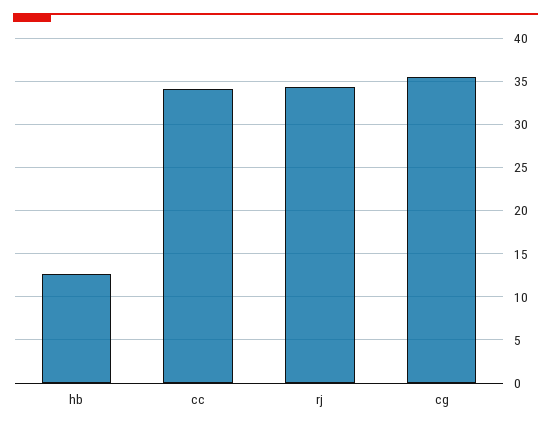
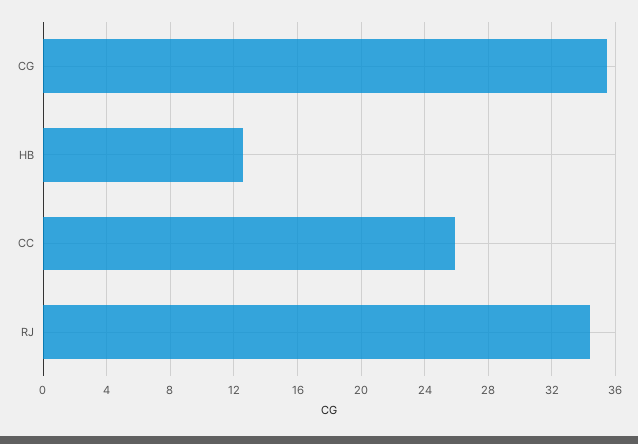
cc: 34 -> 26

